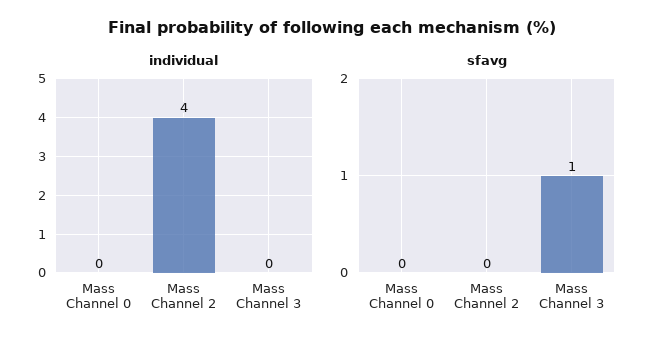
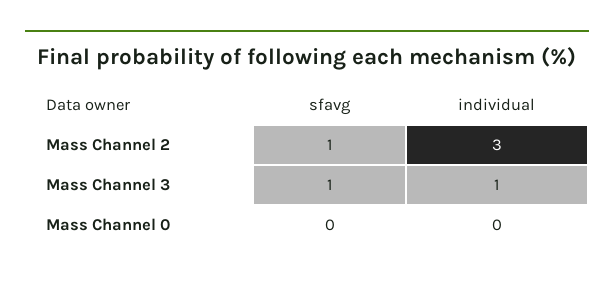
individual, Mass Channel 2: 4 -> 3
individual, Mass Channel 3: 0 -> 1
sfavg, Mass Channel 2: 0 -> 1

